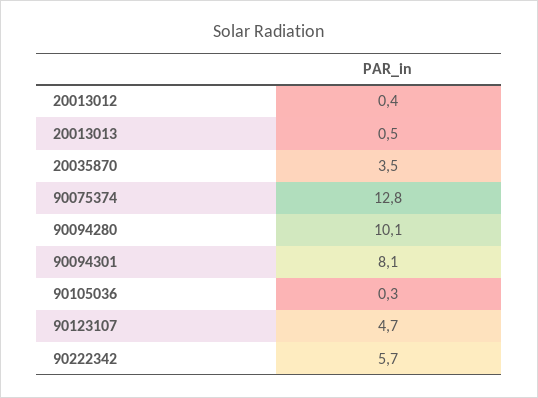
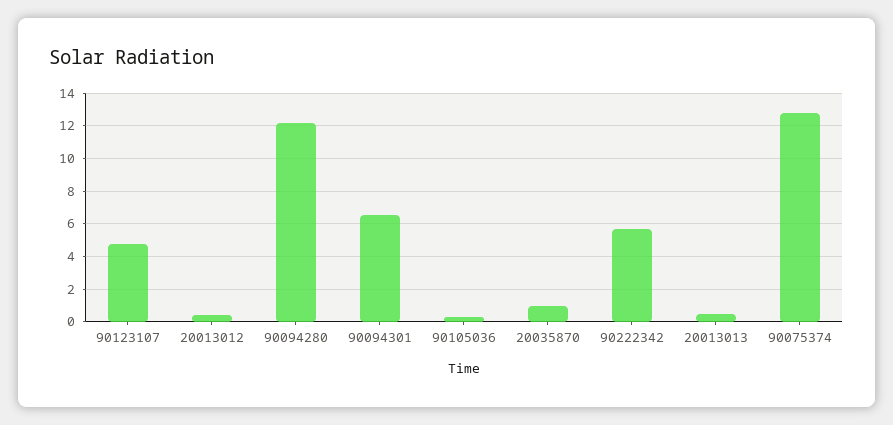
20035870: 3.5 -> 1
90094280: 10.1 -> 12
90094301: 8.1 -> 6.5

